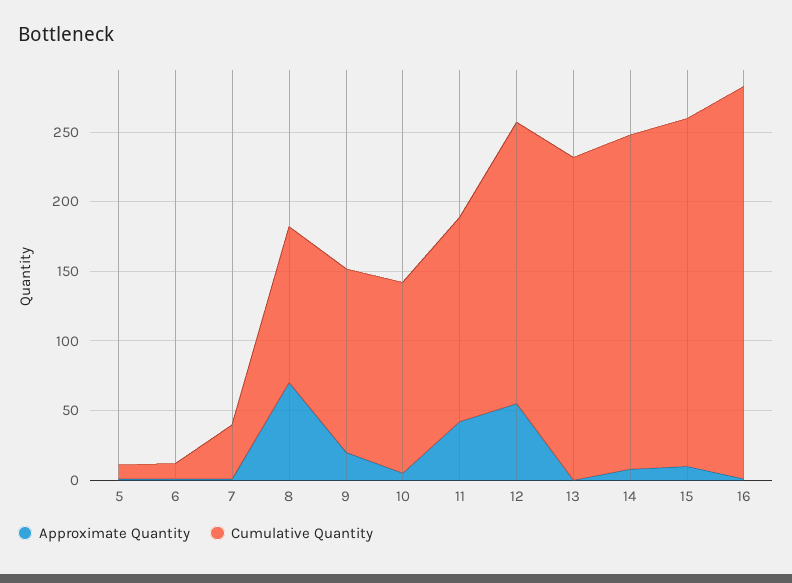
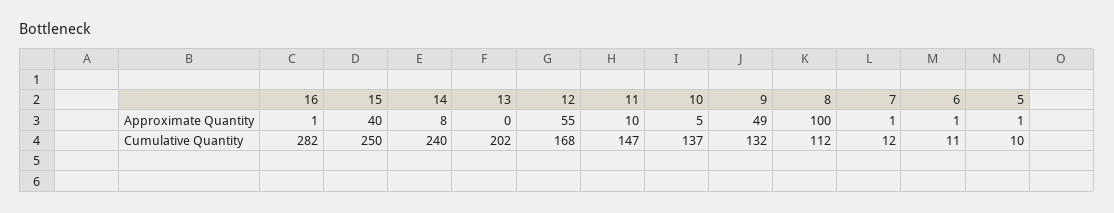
Cumulative Quantity, 7: 40 -> 12
Approximate Quantity, 8: 70 -> 100
Approximate Quantity, 9: 20 -> 49
Approximate Quantity, 11: 40 -> 10
Cumulative Quantity, 12: 200 -> 168
Cumulative Quantity, 13: 230 -> 202
Approximate Quantity, 15: 10 -> 40

